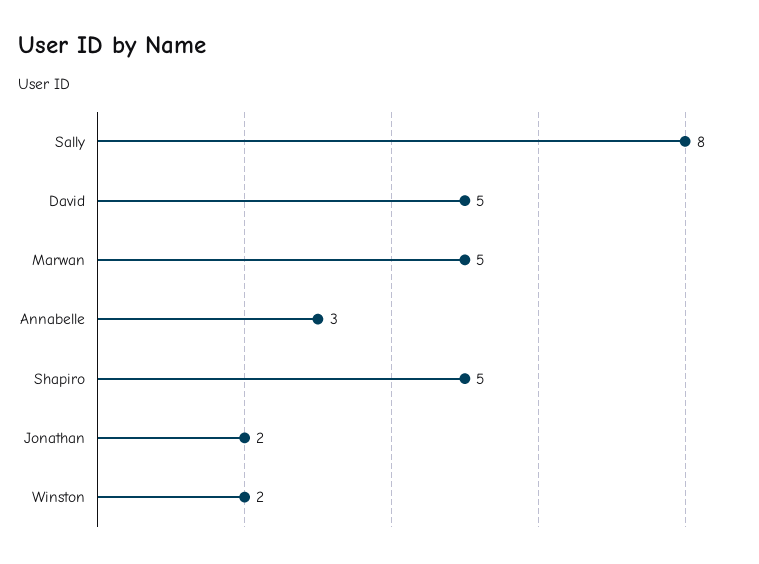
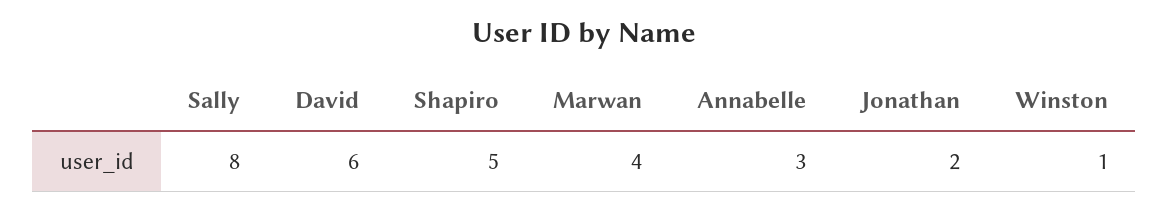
David: 5 -> 6
Marwan: 5 -> 4
Winston: 2 -> 1

